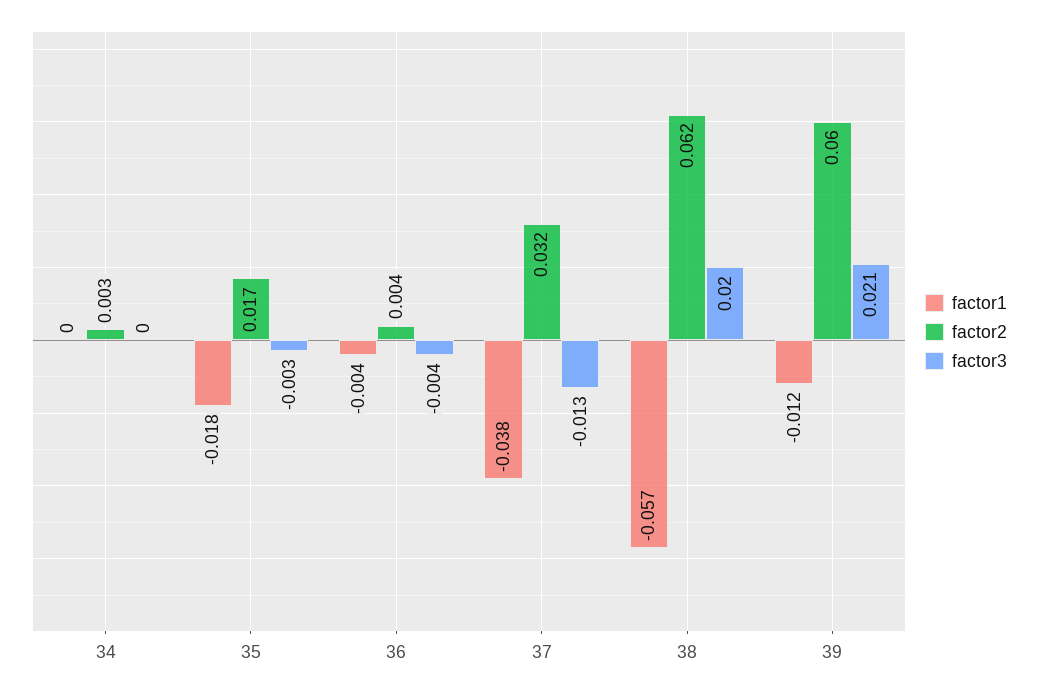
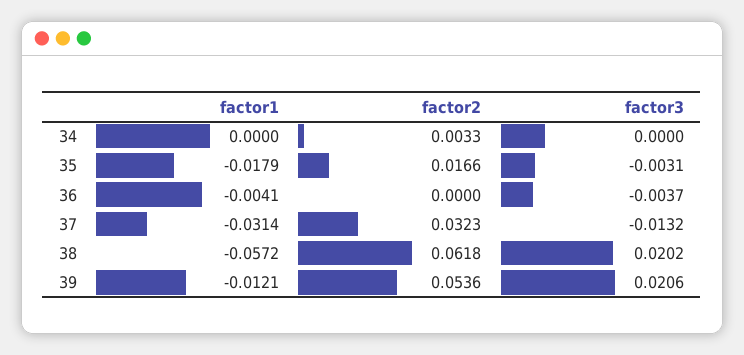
factor2, 36: 0.004 -> 0
factor1, 37: -0.038 -> -0.0314
factor2, 39: 0.06 -> 0.0536

